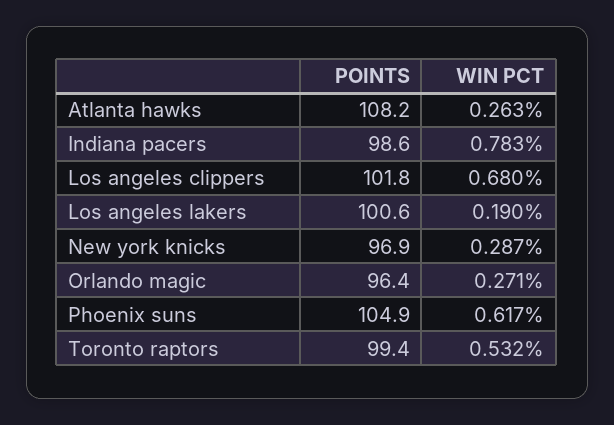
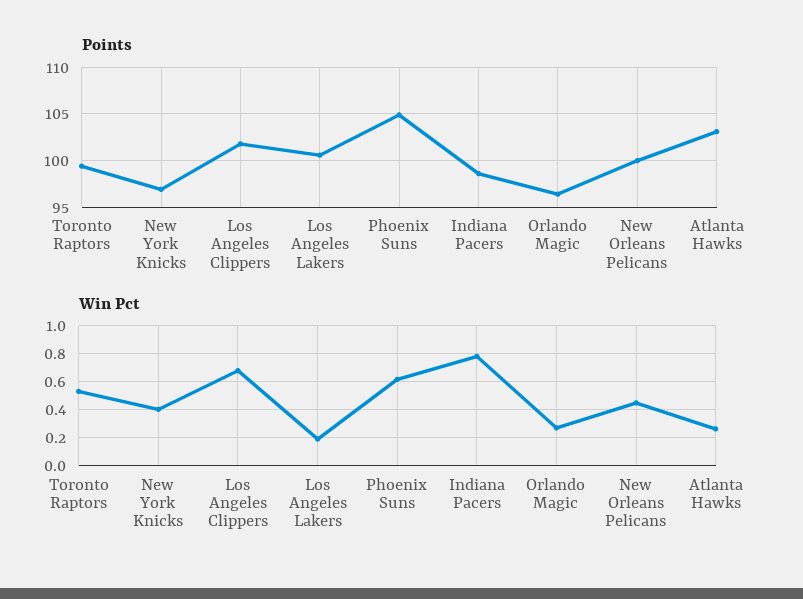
POINTS, Atlanta hawks: 108.2 -> 103
WIN PCT, New york knicks: 0.287 -> 0.4
POINTS, New Orleans Pelicans: none -> 100
WIN PCT, New Orleans Pelicans: none -> 0.45

